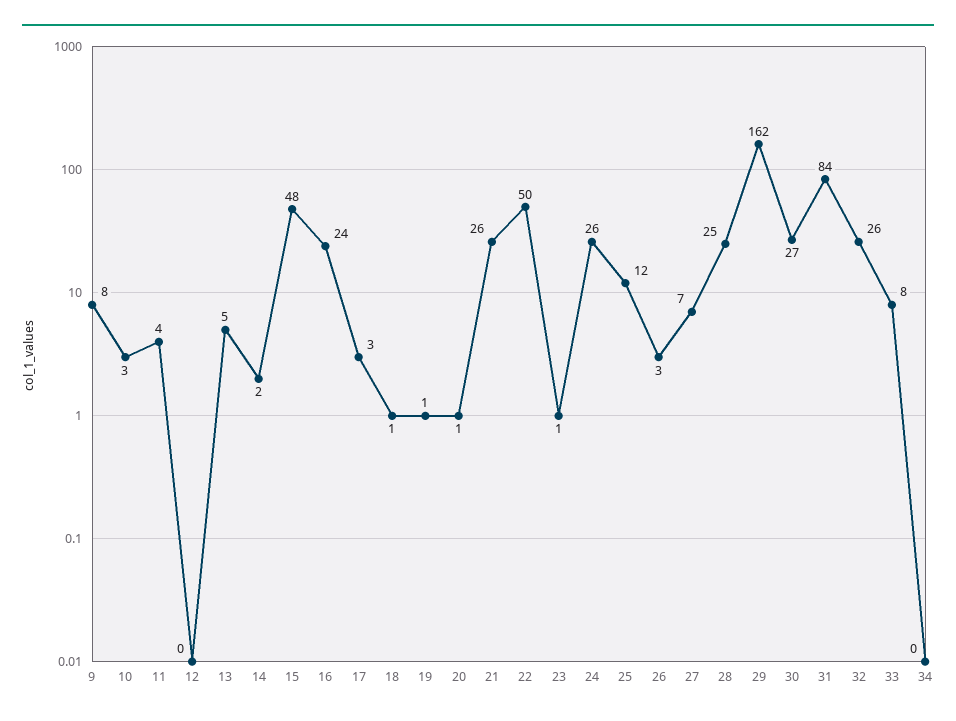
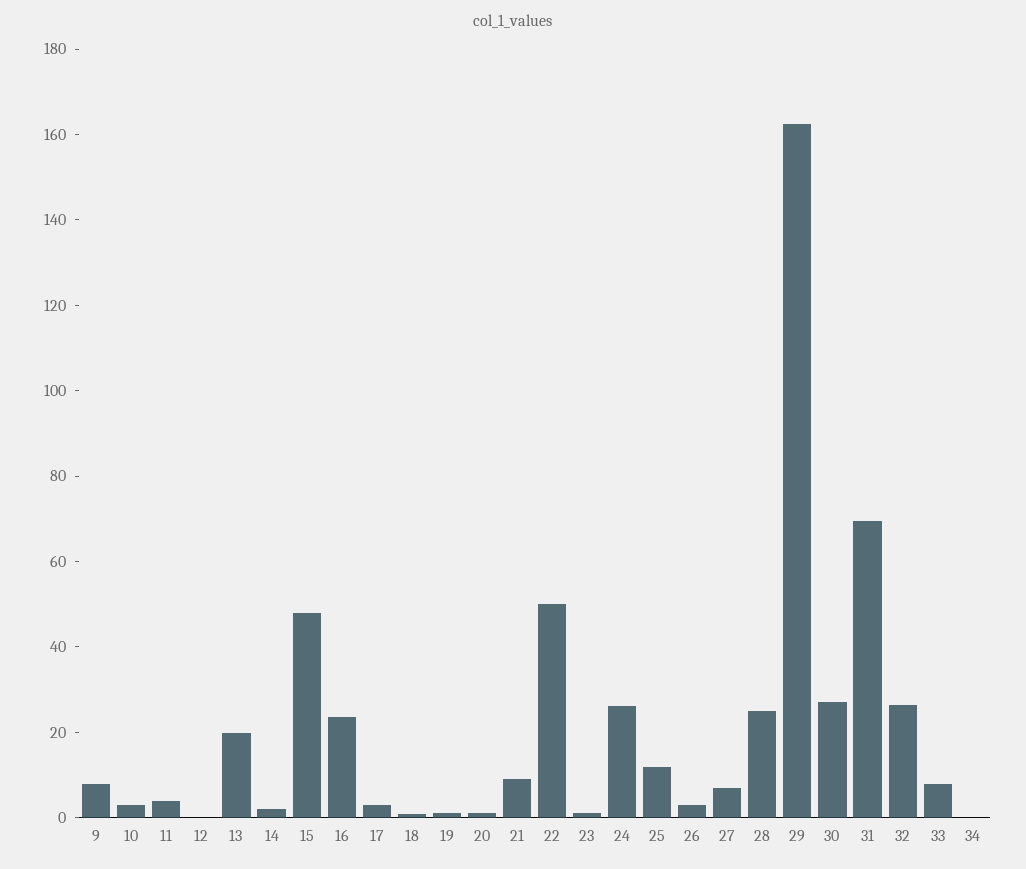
13: 5 -> 20
21: 26 -> 10
31: 84 -> 70

